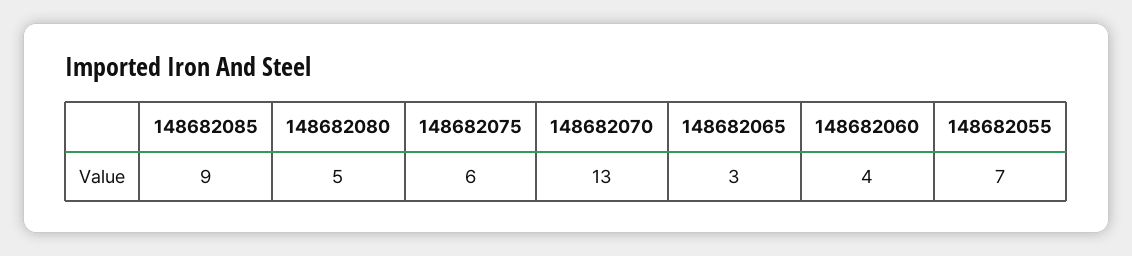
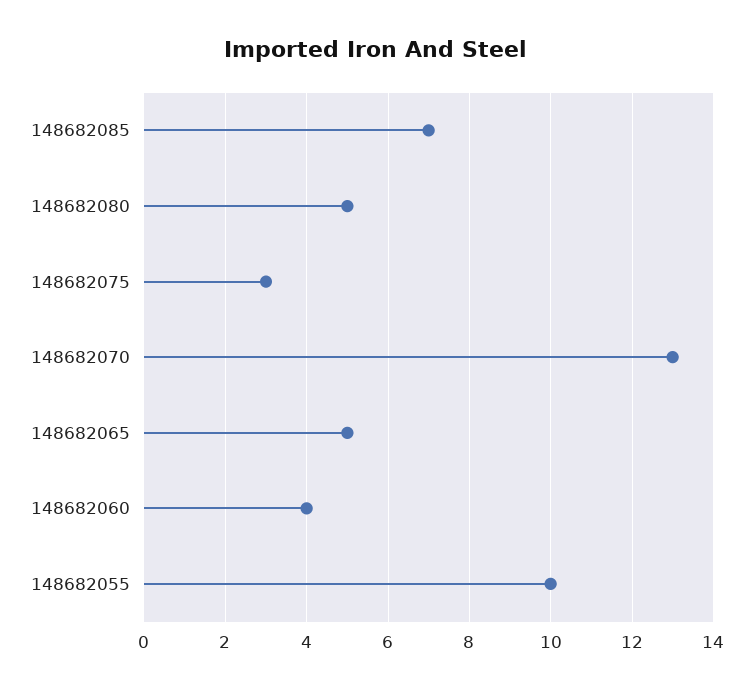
148682085: 9 -> 7
148682075: 6 -> 3
148682065: 3 -> 5
148682055: 7 -> 10

